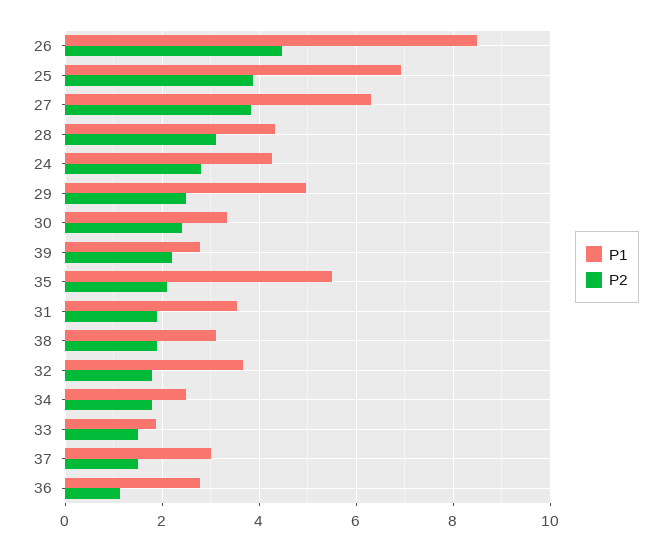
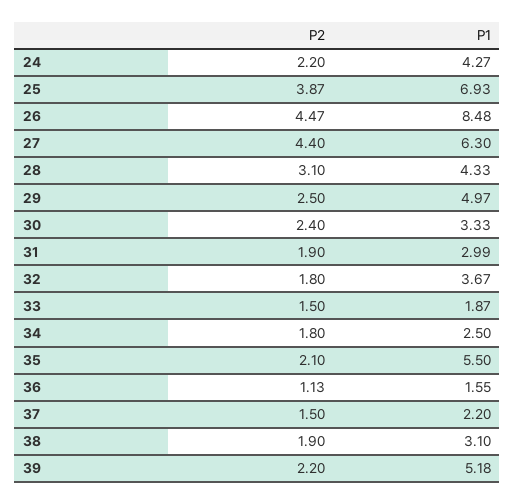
P2, 27: 3.8 -> 4.4
P2, 24: 2.8 -> 2.2
P1, 39: 2.8 -> 5.18
P1, 31: 3.6 -> 2.99
P1, 37: 3 -> 2.2
P1, 36: 2.8 -> 1.55

